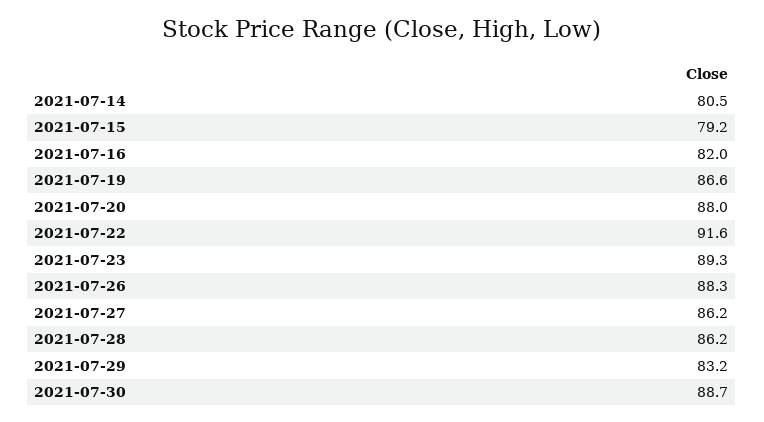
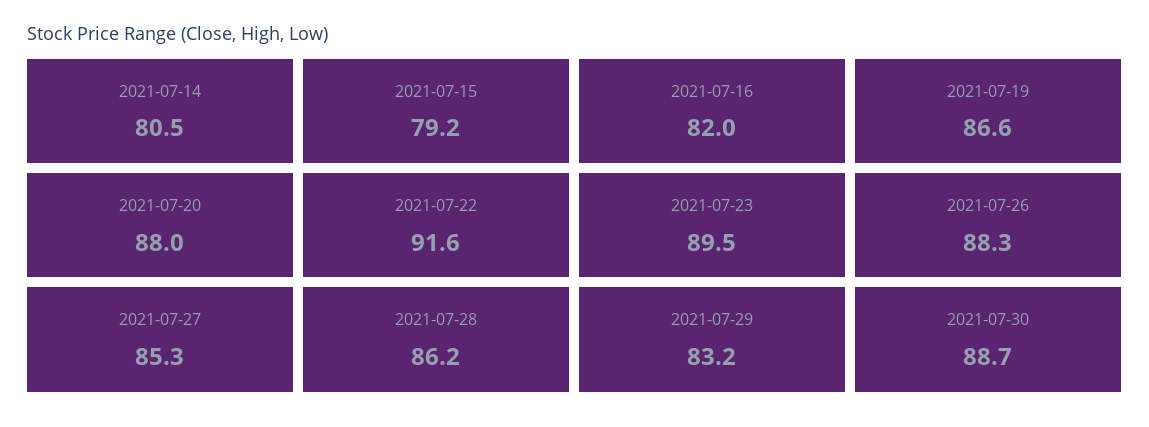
2021-07-23: 89.3 -> 89.5
2021-07-27: 86.2 -> 85.3

